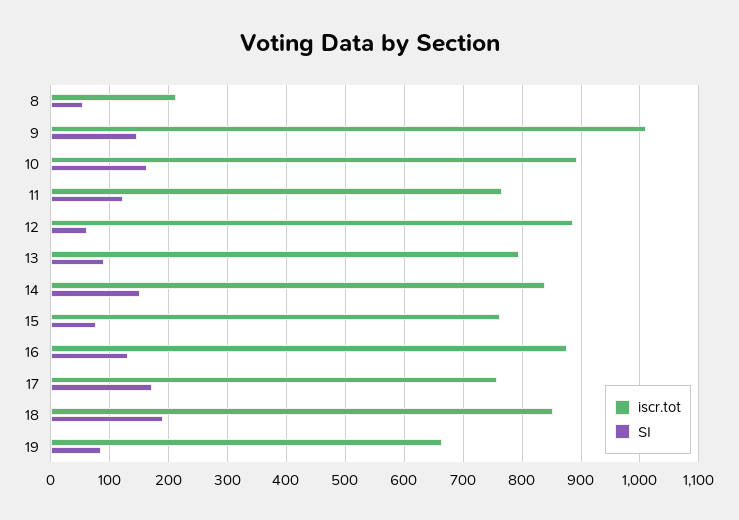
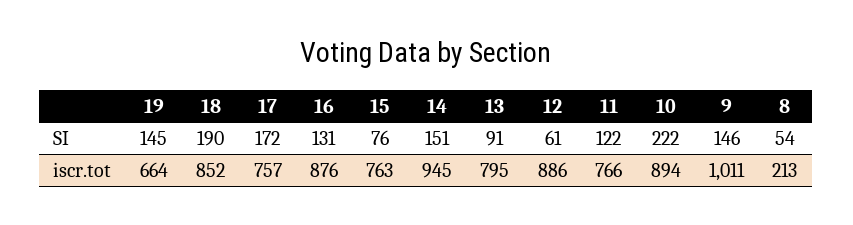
SI, 10: 160 -> 222
iscr.tot, 14: 840 -> 945
SI, 19: 80 -> 145

